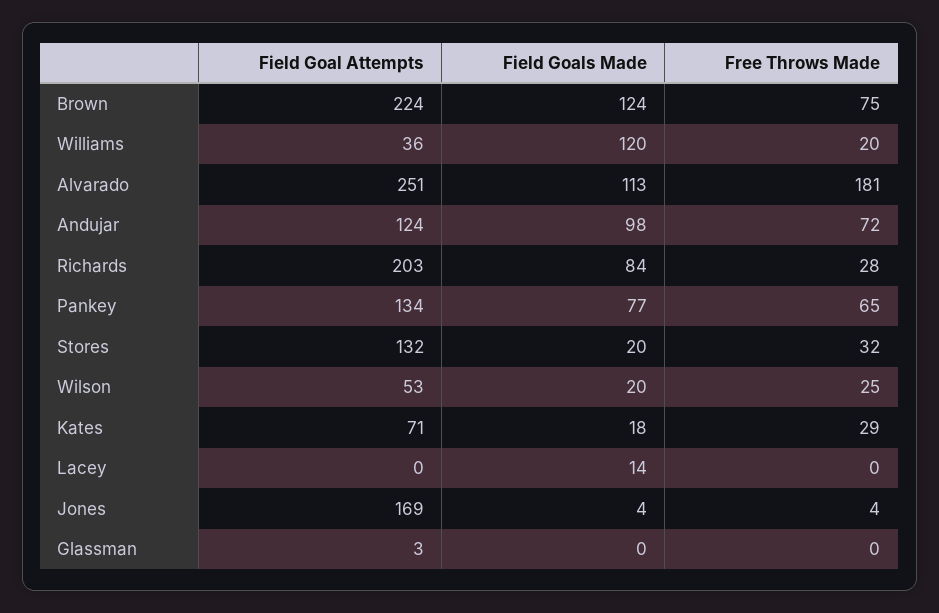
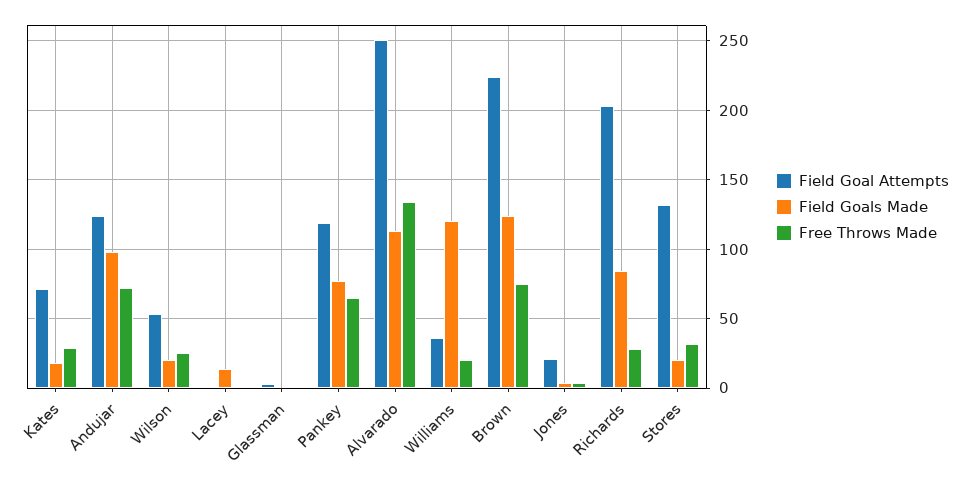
Free Throws Made, Alvarado: 181 -> 135
Field Goal Attempts, Pankey: 134 -> 120
Field Goal Attempts, Jones: 169 -> 20

